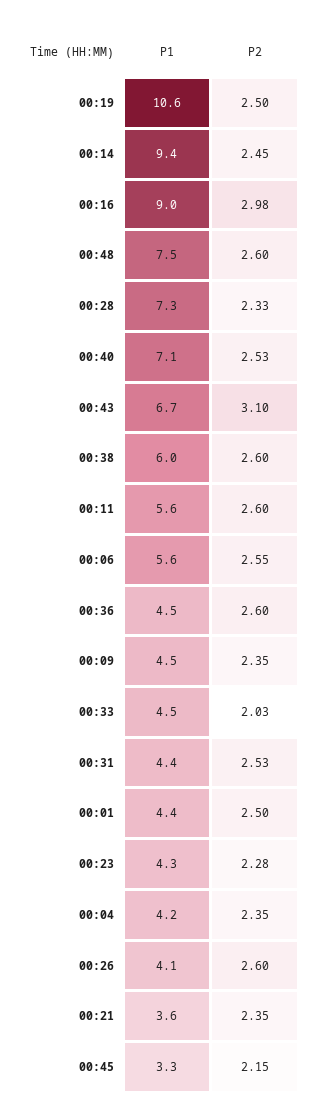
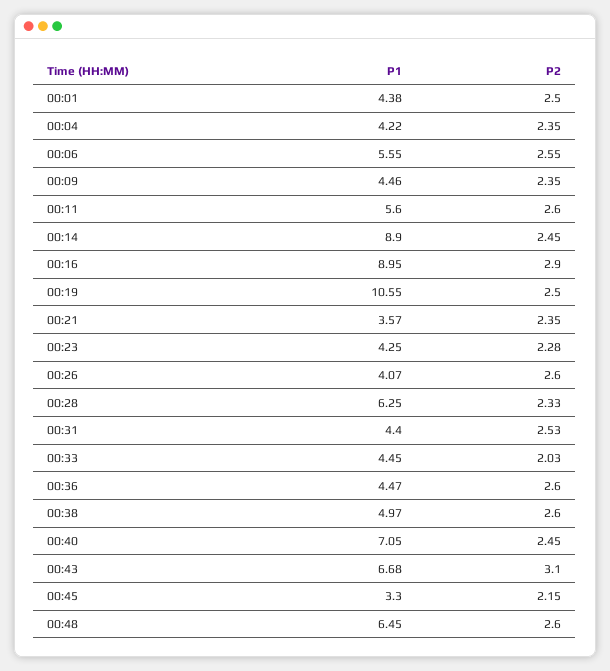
P1, 00:14: 9.4 -> 8.9
P2, 00:16: 2.98 -> 2.9
P1, 00:48: 7.5 -> 6.45
P1, 00:28: 7.3 -> 6.25
P2, 00:40: 2.53 -> 2.45
P1, 00:38: 6 -> 4.97

